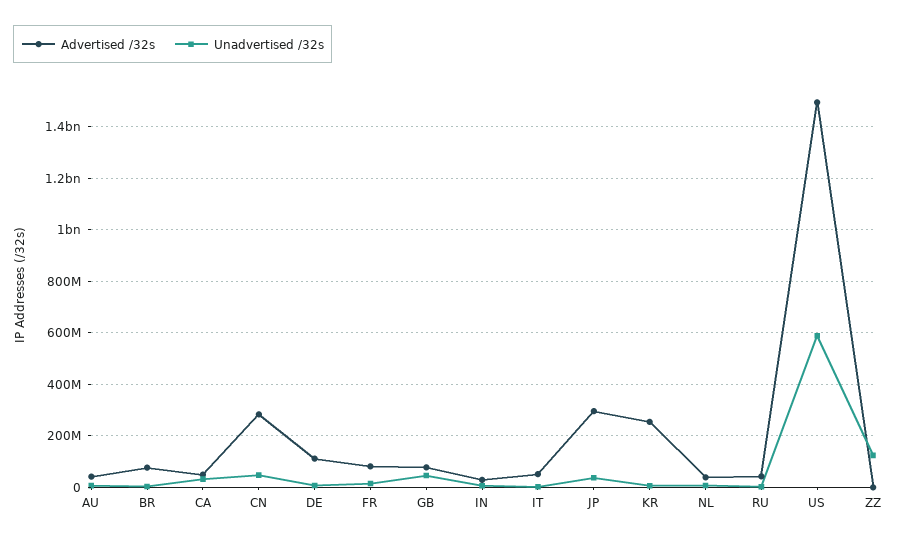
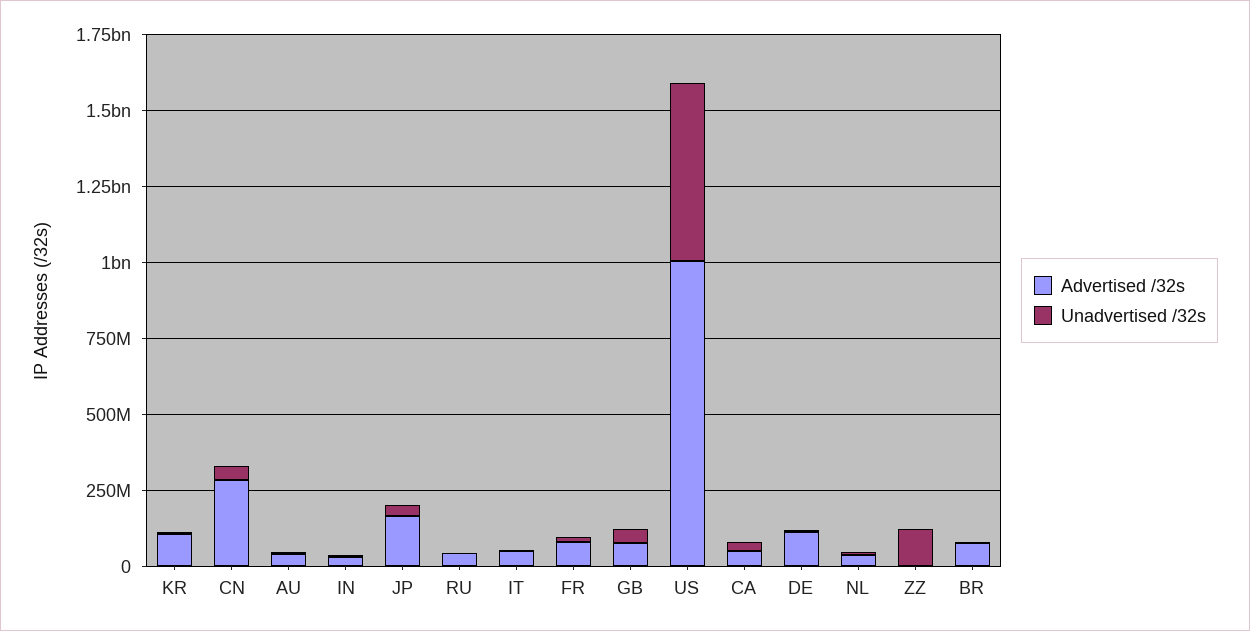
Advertised /32s, JP: 300000000 -> 150000000
Advertised /32s, KR: 250000000 -> 100000000
Advertised /32s, US: 1500000000 -> 1000000000

